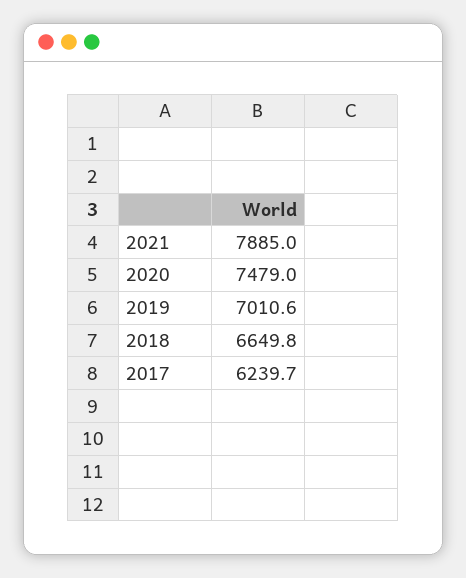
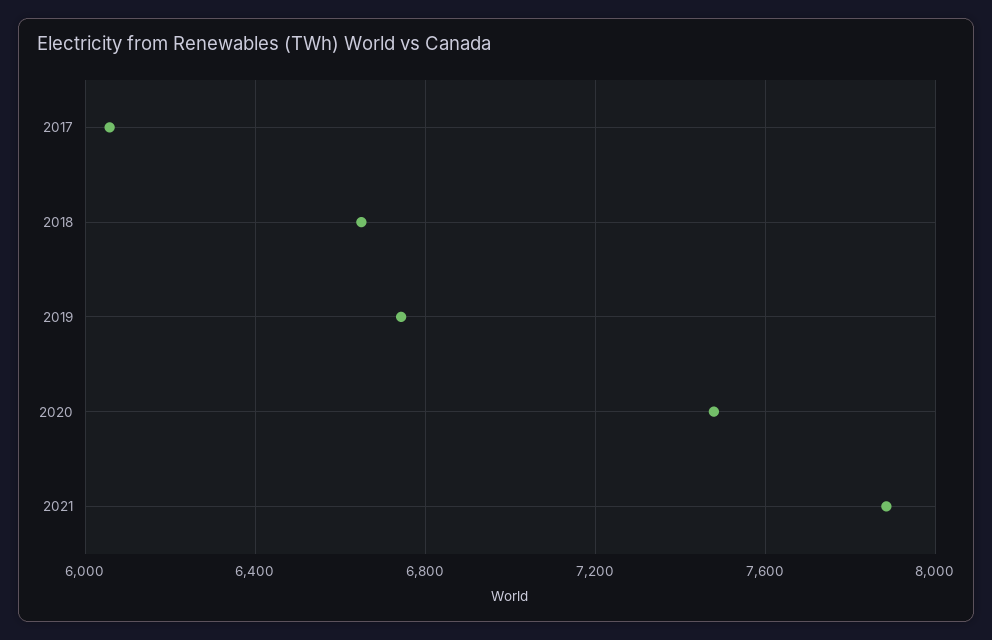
2019: 7010.6 -> 6750
2017: 6239.7 -> 6050

